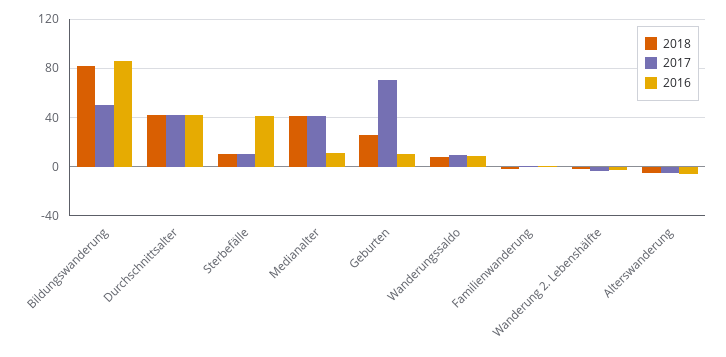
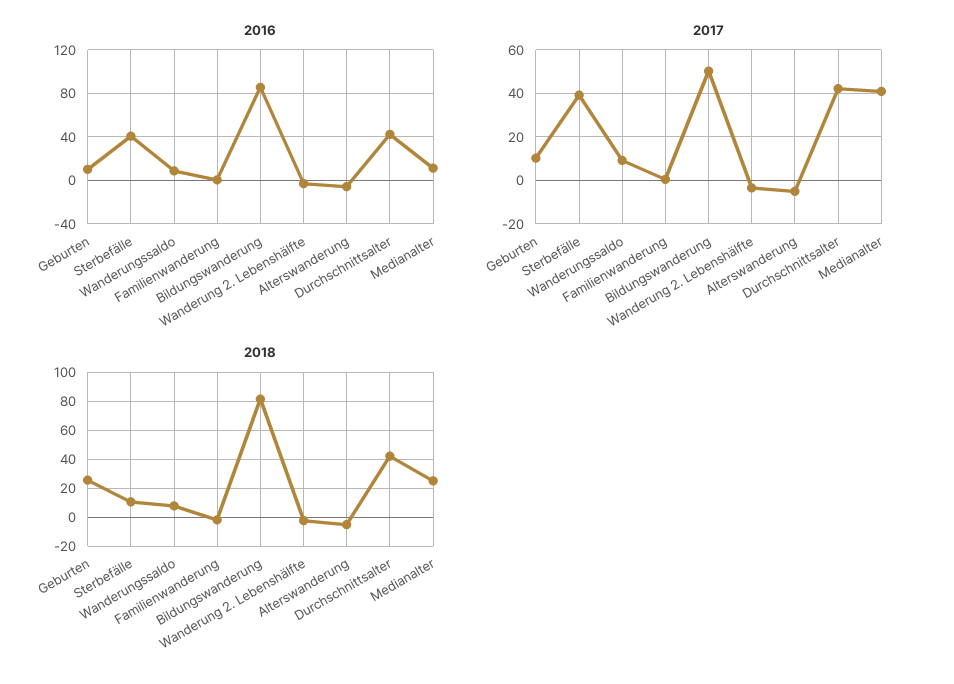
2017, Sterbefälle: 10 -> 40
2018, Medianalter: 40 -> 25
2017, Geburten: 70 -> 10

